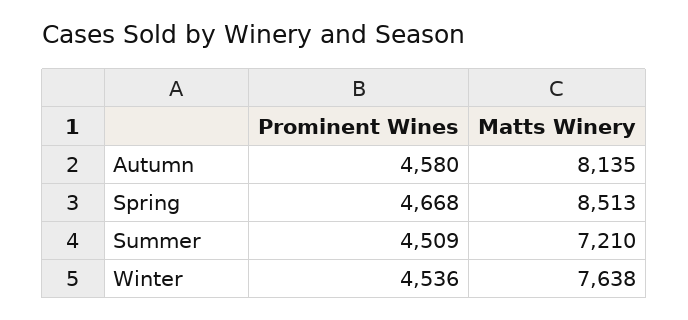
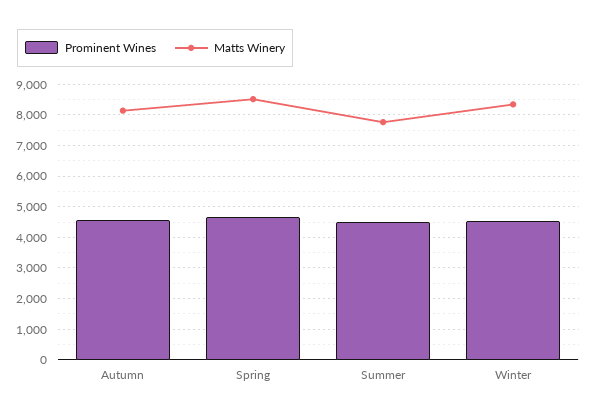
Matts Winery, Summer: 7210 -> 7800
Matts Winery, Winter: 7638 -> 8400

